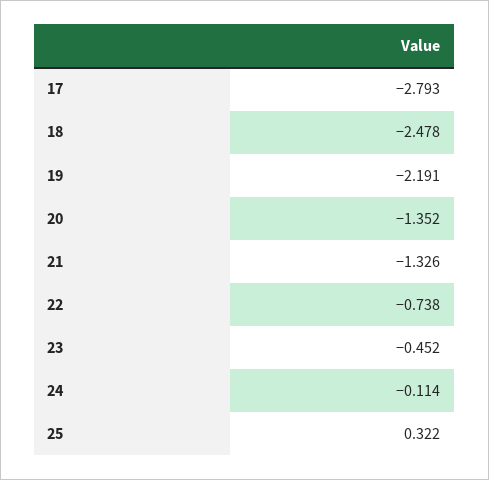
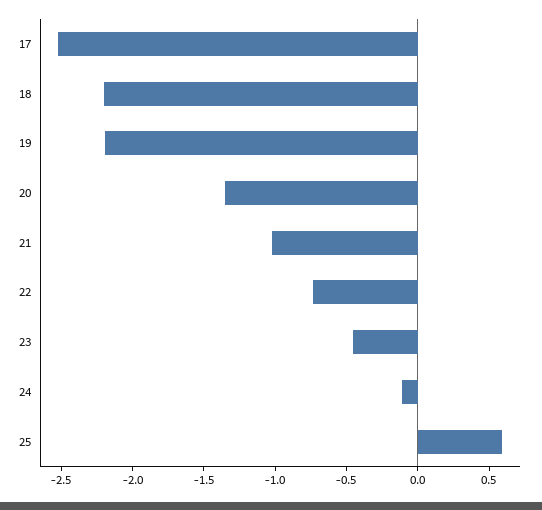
17: -2.793 -> -2.5
18: -2.478 -> -2.2
21: -1.326 -> -1
25: 0.322 -> 0.6

